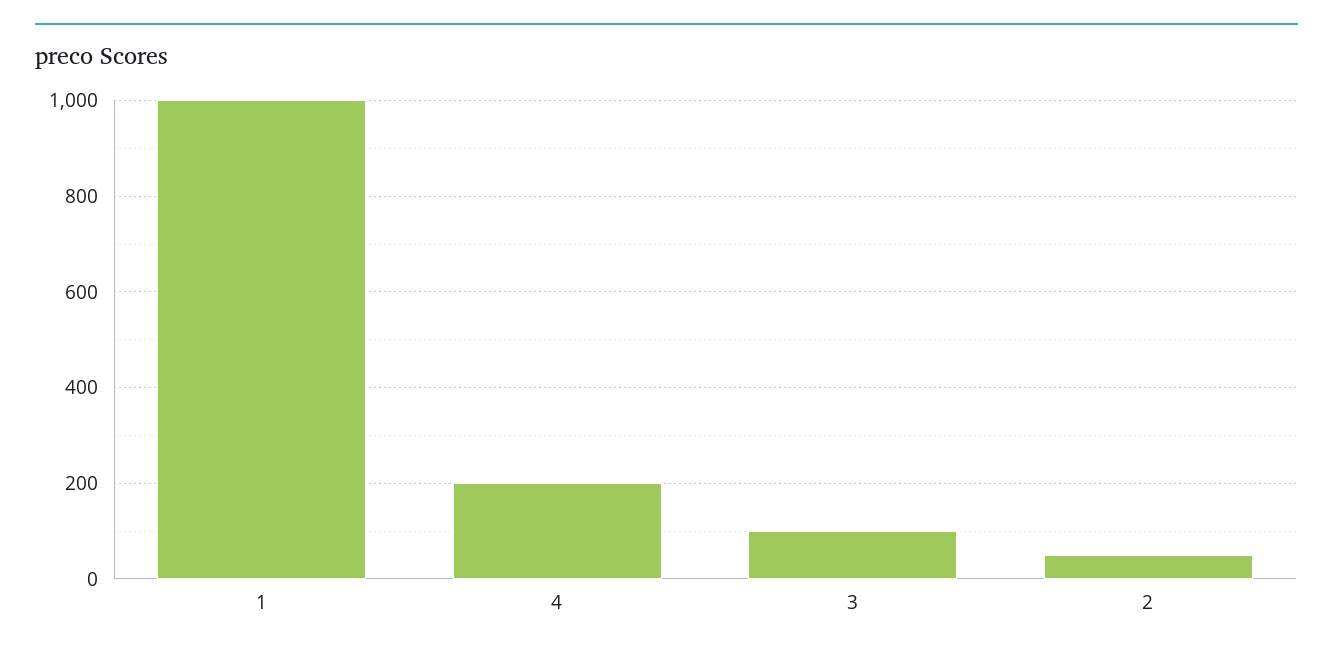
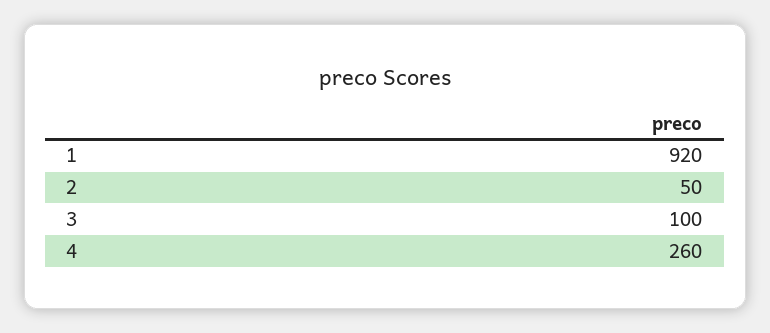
1: 1000 -> 920
4: 200 -> 260

